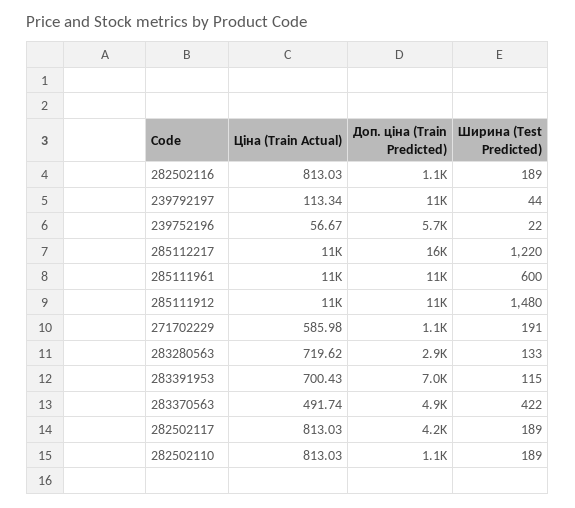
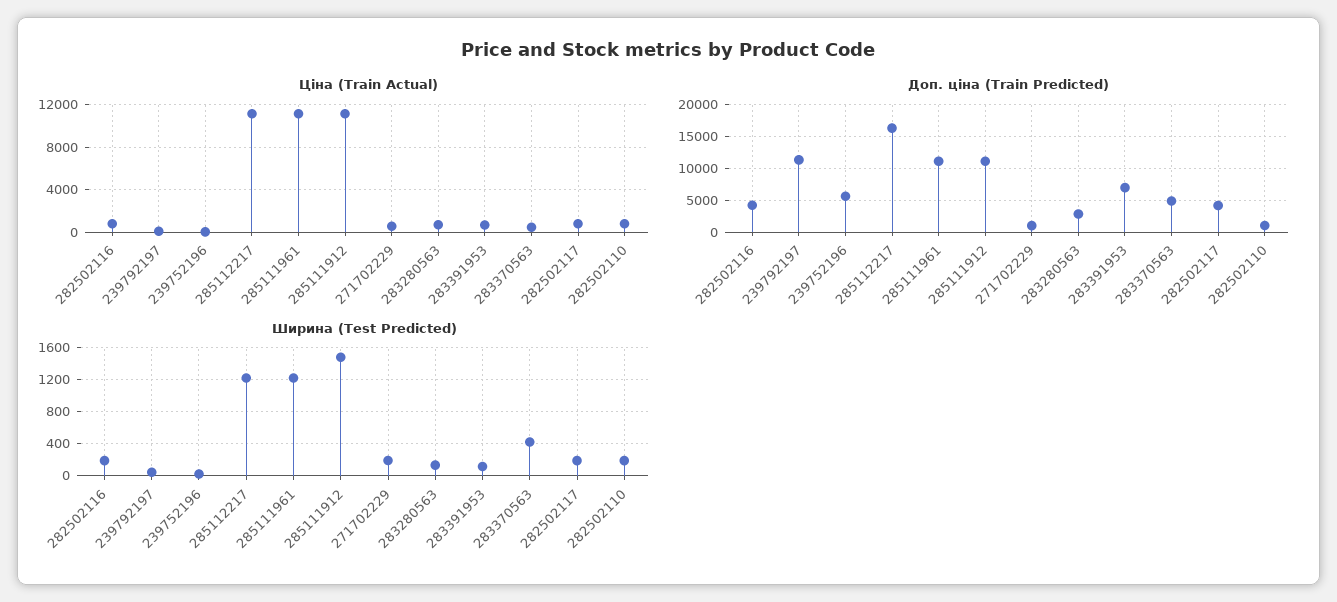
Доп. ціна (Train Predicted), 282502116: 1100 -> 4000
Ширина (Test Predicted), 285111961: 600 -> 1200

